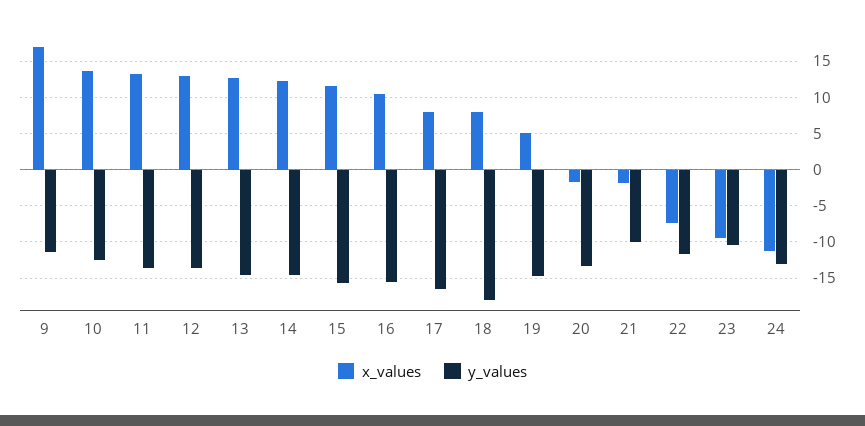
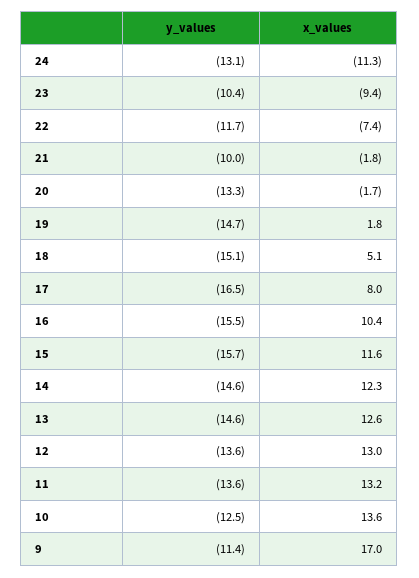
x_values, 18: 8 -> 5.1
y_values, 18: -18 -> -15.1
x_values, 19: 5 -> 1.8

